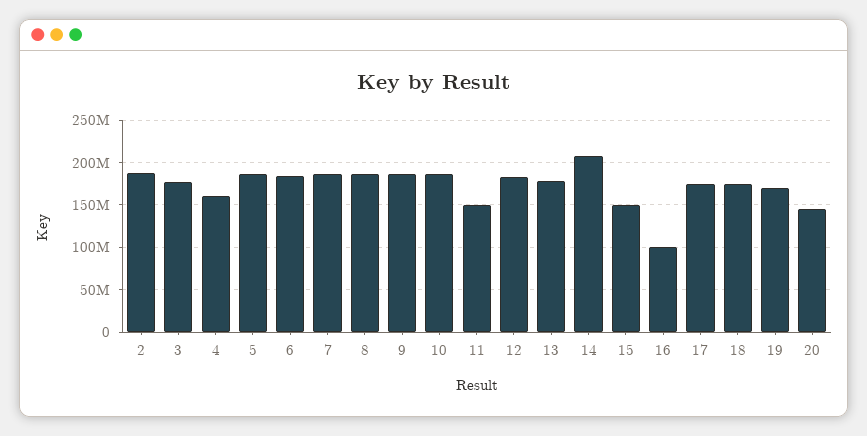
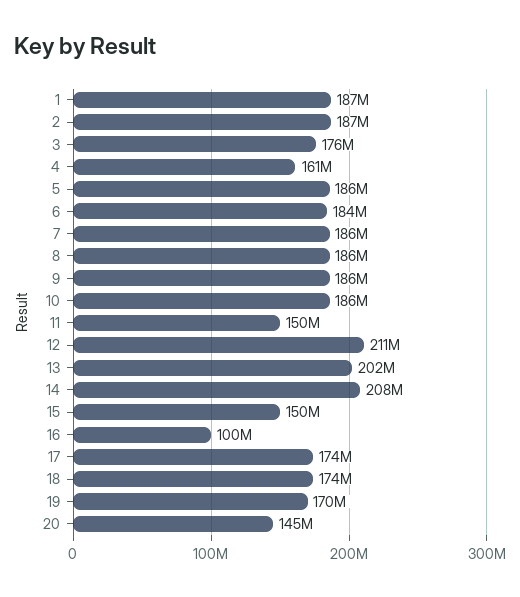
12: 180000000 -> 211000000
13: 180000000 -> 202000000
1: none -> 187000000

